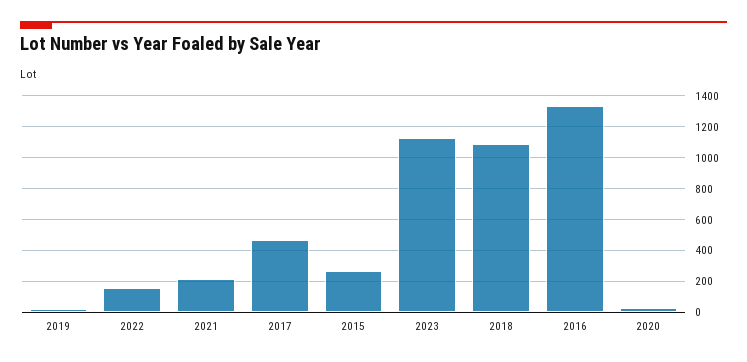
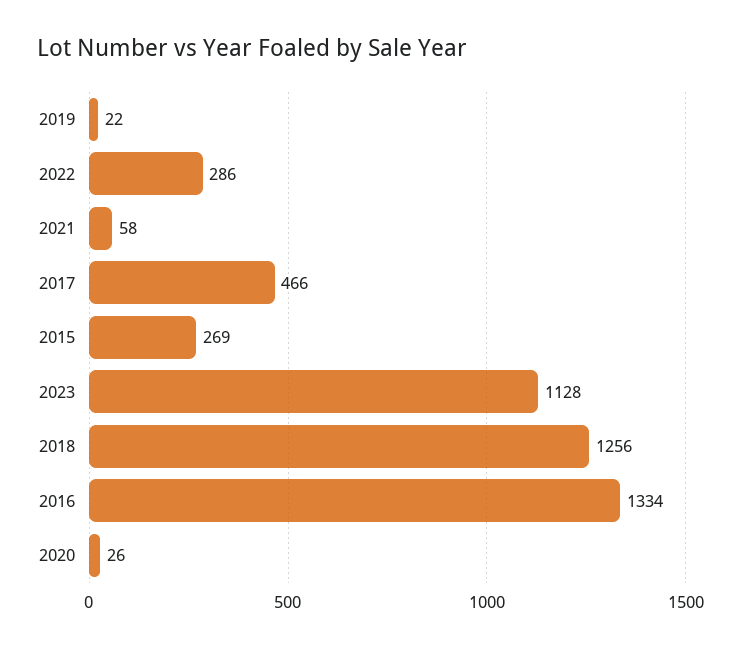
2022: 150 -> 286
2021: 200 -> 58
2018: 1100 -> 1256

